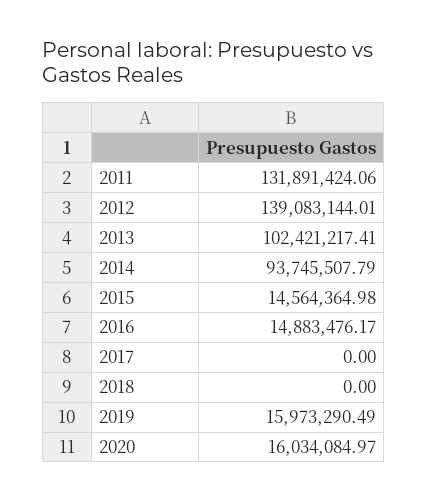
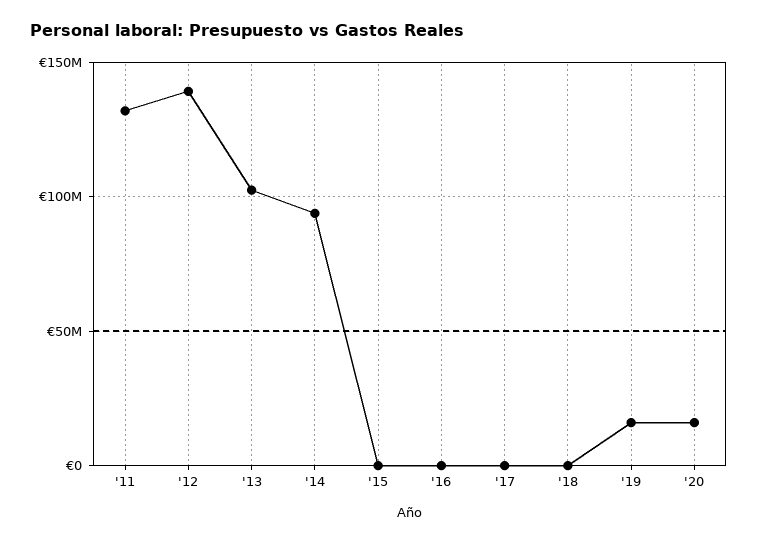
2015: 14564364.98 -> 0
2016: 14883476.17 -> 0

